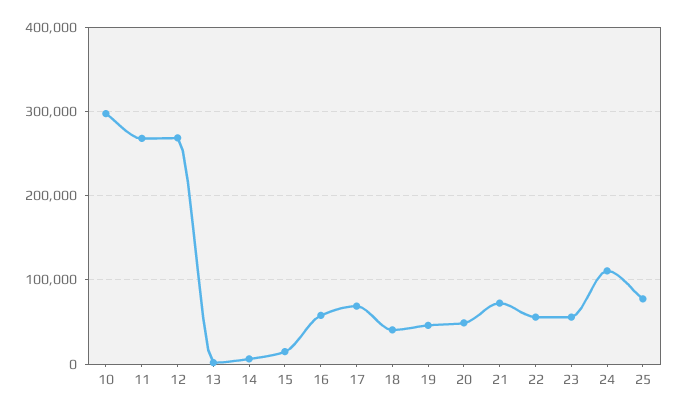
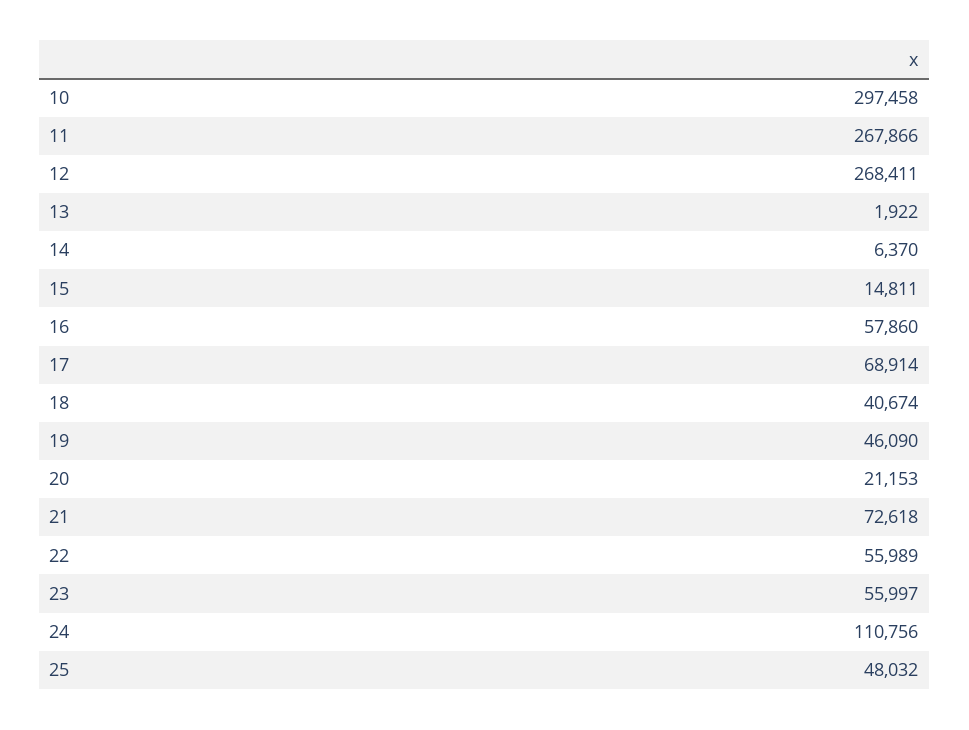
20: 50000 -> 21153
25: 80000 -> 48032

